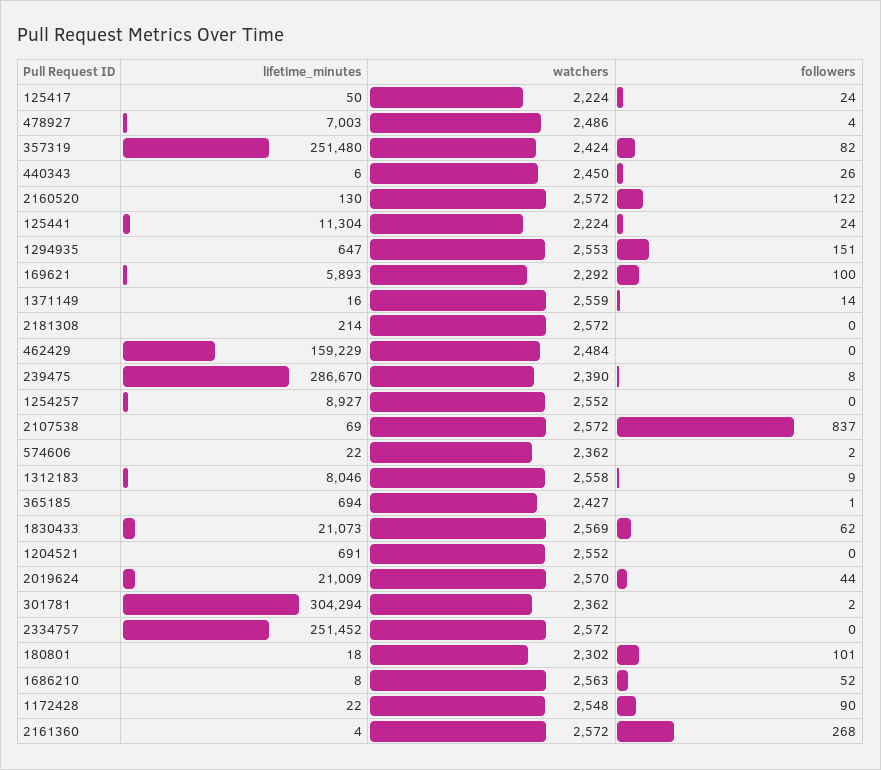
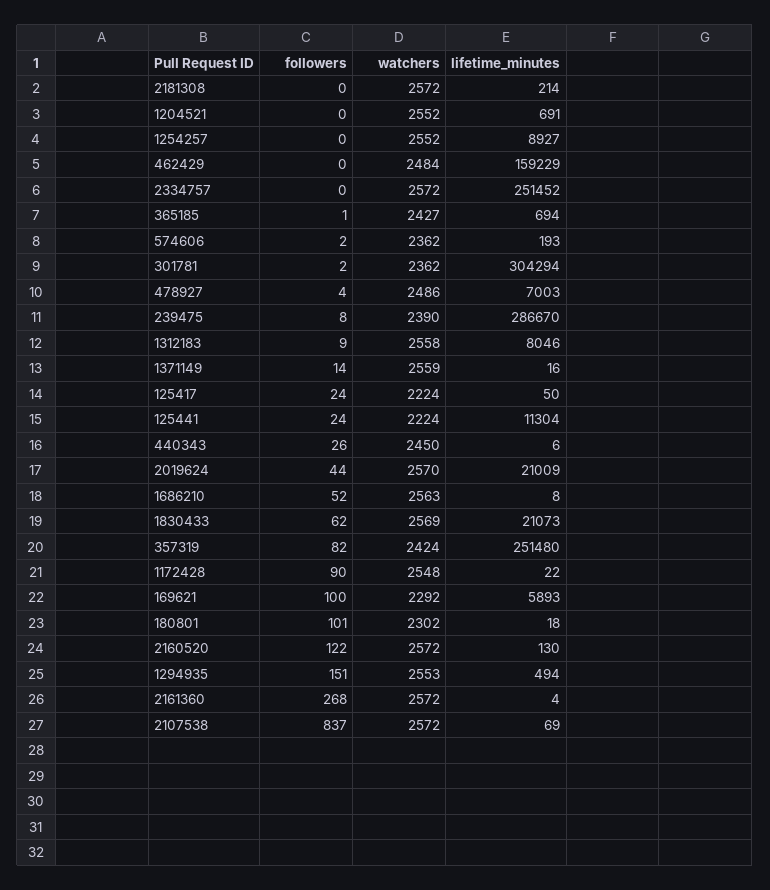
lifetime_minutes, 1294935: 647 -> 494
lifetime_minutes, 574606: 22 -> 193

